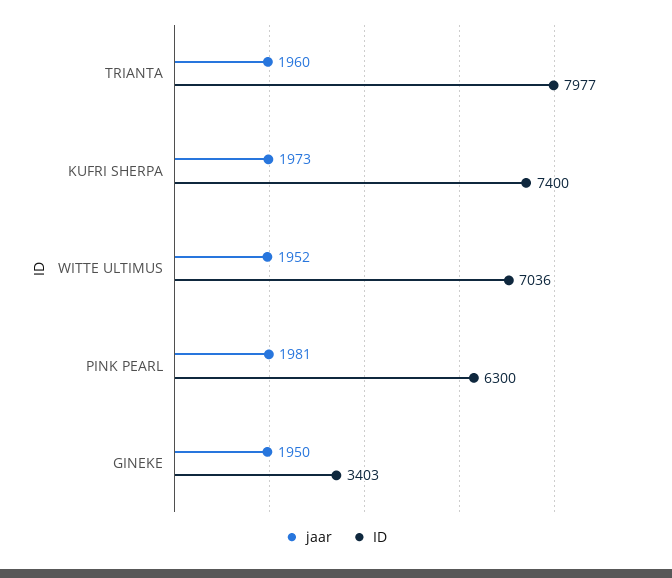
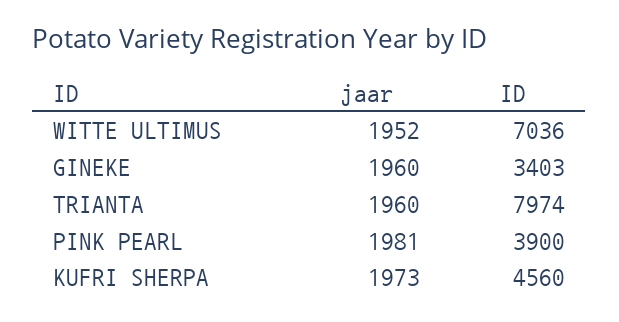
ID, TRIANTA: 7977 -> 7974
ID, KUFRI SHERPA: 7400 -> 4560
ID, PINK PEARL: 6300 -> 3900
jaar, GINEKE: 1950 -> 1960

